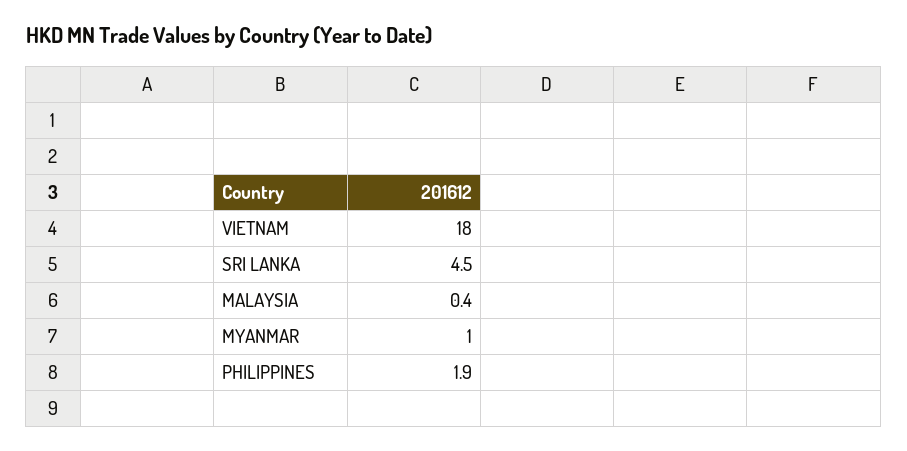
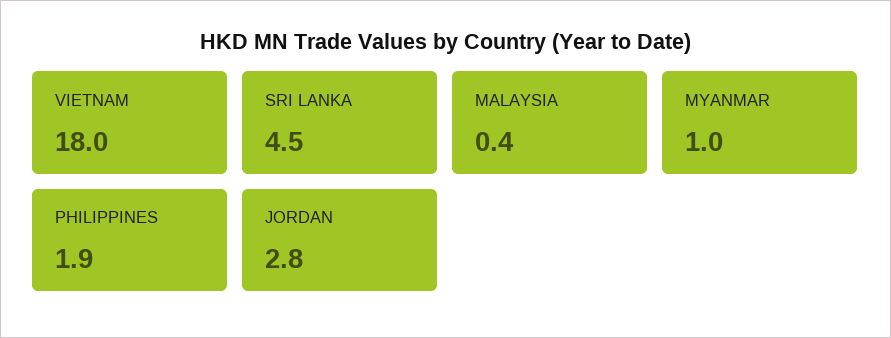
JORDAN: none -> 2.8

